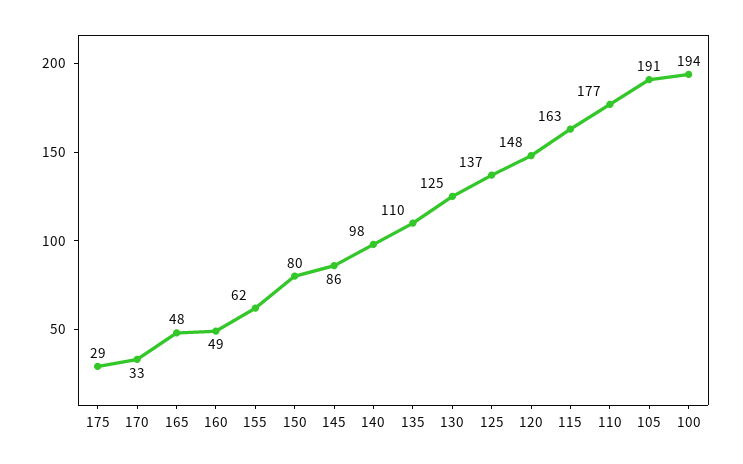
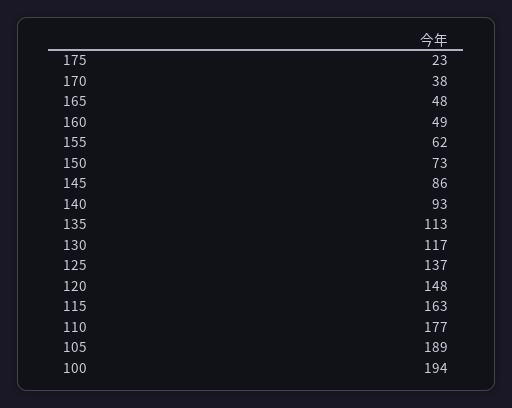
175: 29 -> 23
170: 33 -> 38
150: 80 -> 73
140: 98 -> 93
135: 110 -> 113
130: 125 -> 117
105: 191 -> 189

